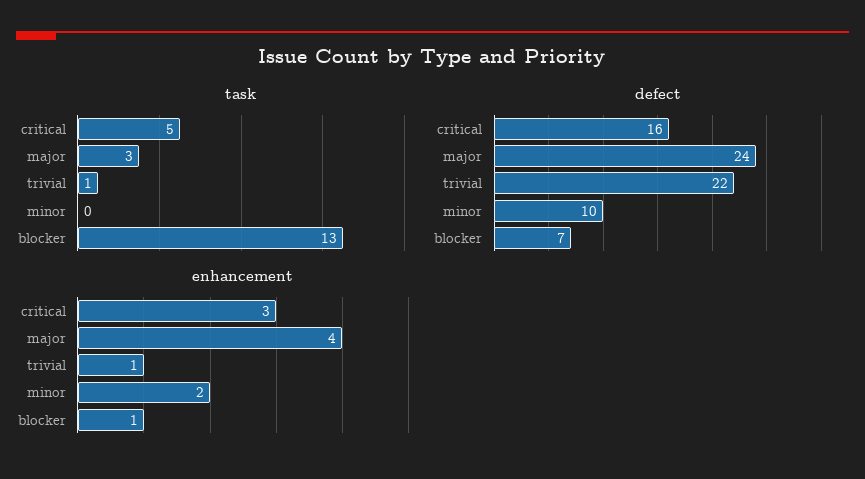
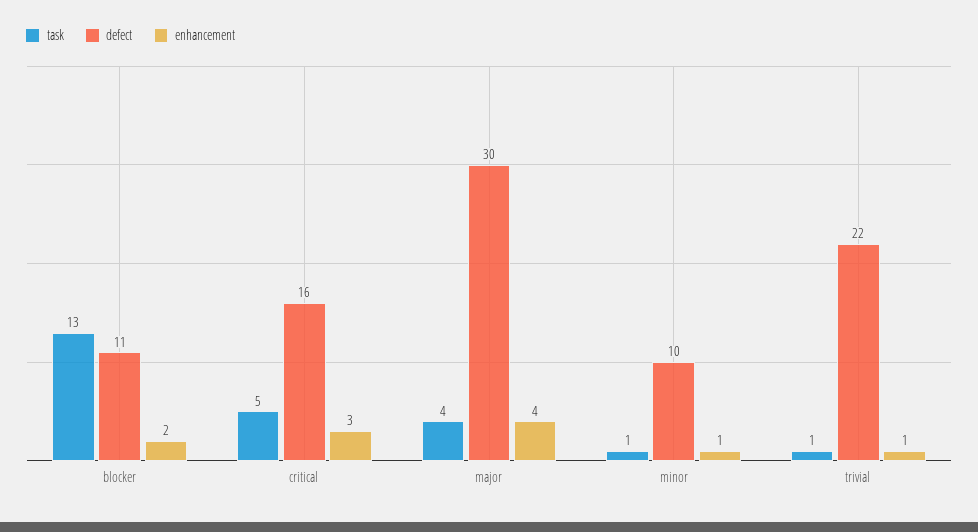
task, major: 3 -> 4
task, minor: 0 -> 1
defect, major: 24 -> 30
defect, blocker: 7 -> 11
enhancement, minor: 2 -> 1
enhancement, blocker: 1 -> 2

